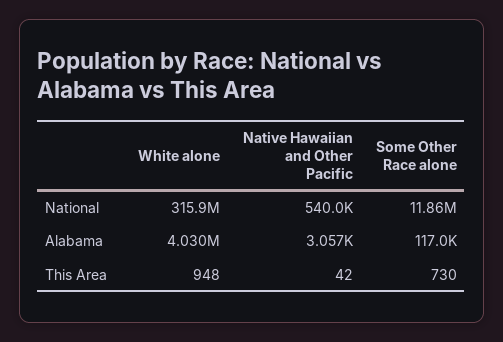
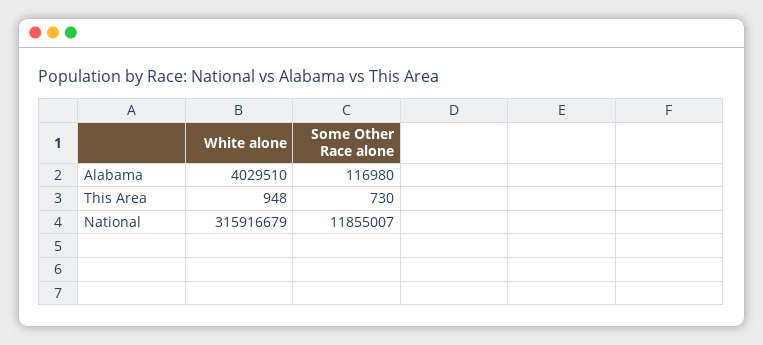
Native Hawaiian and Other Pacific, National: 540000 -> none
Native Hawaiian and Other Pacific, Alabama: 3057 -> none
Native Hawaiian and Other Pacific, This Area: 42 -> none

